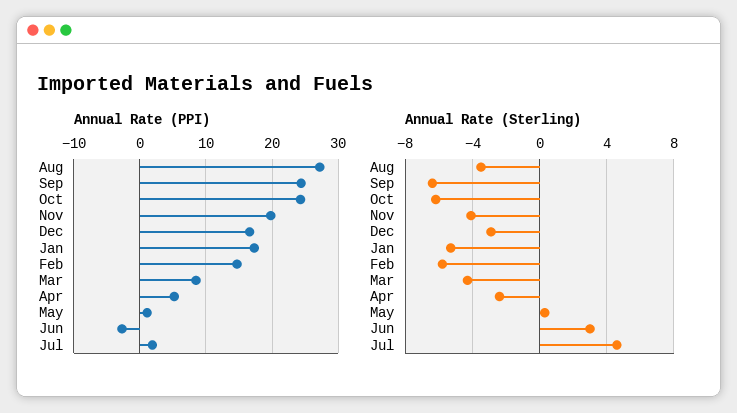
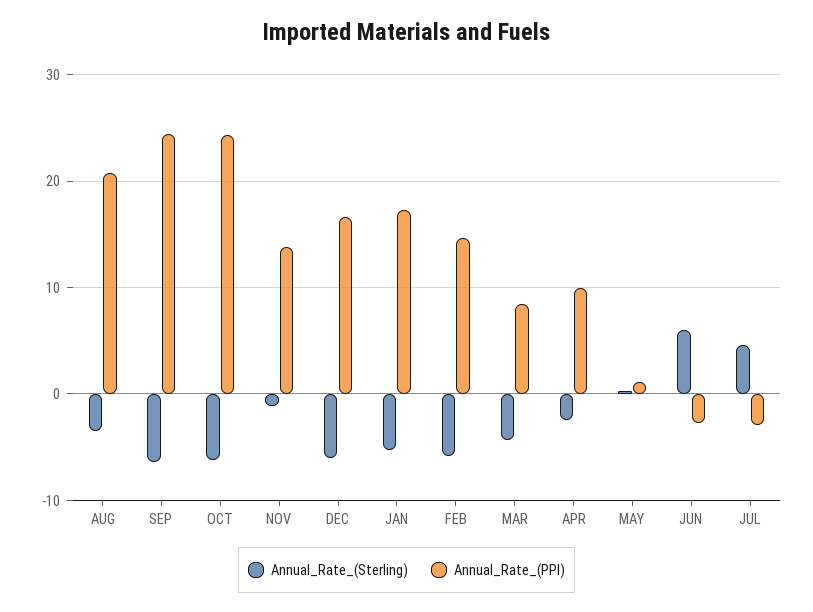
Annual Rate (PPI), Aug: 27 -> 21
Annual Rate (PPI), Nov: 20 -> 14
Annual Rate (PPI), Apr: 5 -> 10
Annual Rate (PPI), Jul: 2 -> -3
Annual Rate (Sterling), Nov: -4 -> -1
Annual Rate (Sterling), Dec: -3 -> -6
Annual Rate (Sterling), Jun: 3 -> 6

